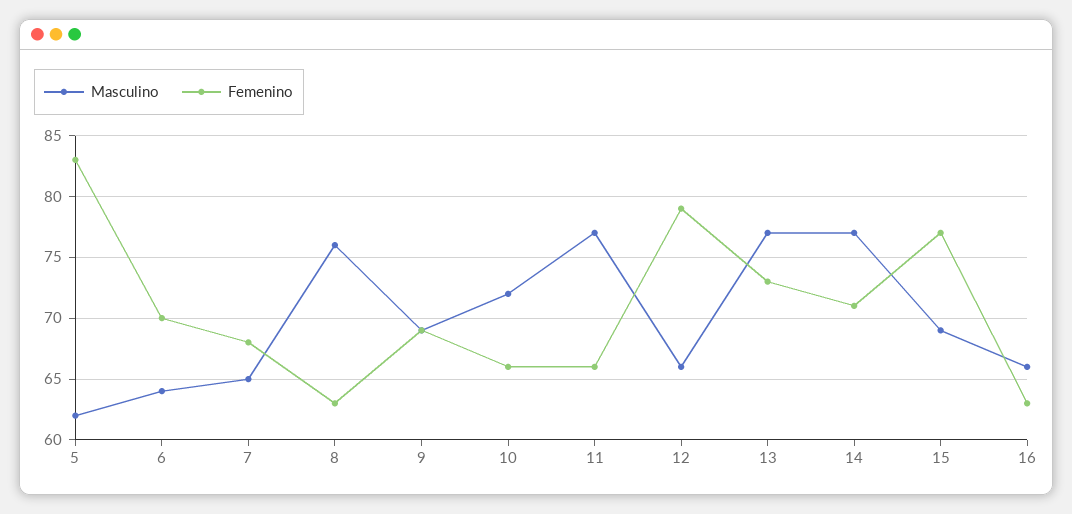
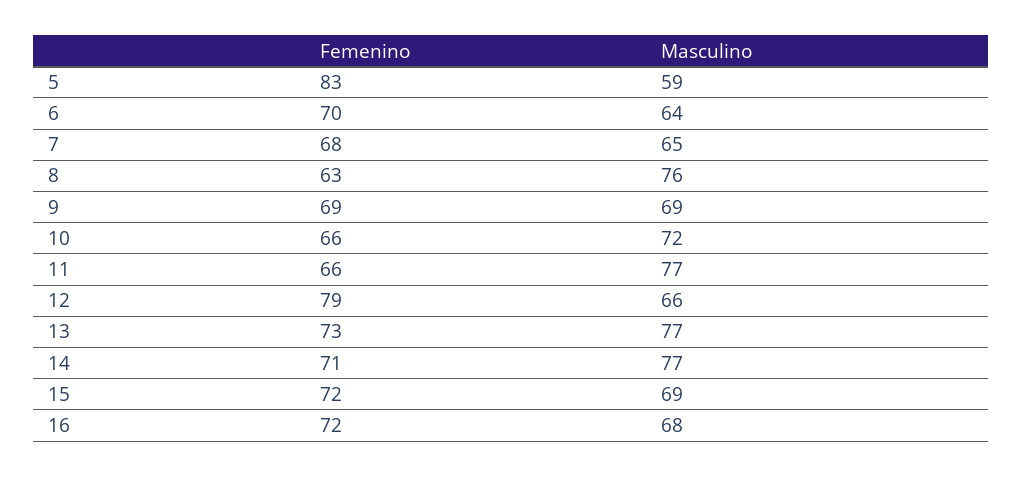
Masculino, 5: 62 -> 59
Femenino, 15: 77 -> 72
Masculino, 16: 66 -> 68
Femenino, 16: 63 -> 72

